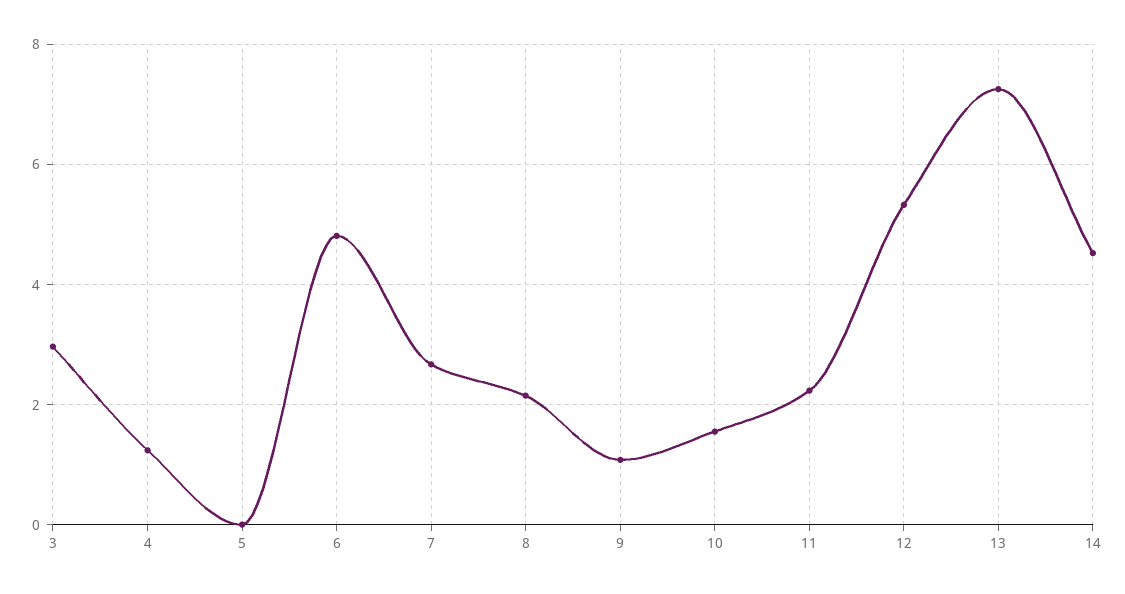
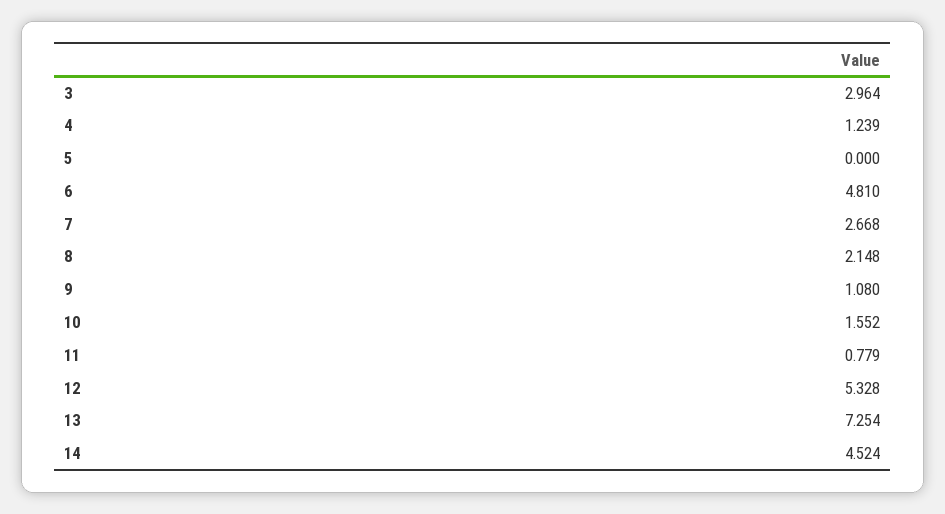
11: 2.2 -> 0.779

